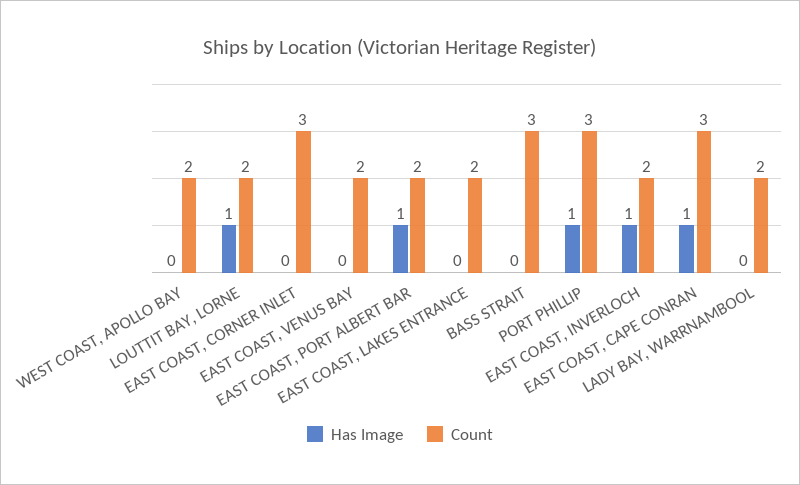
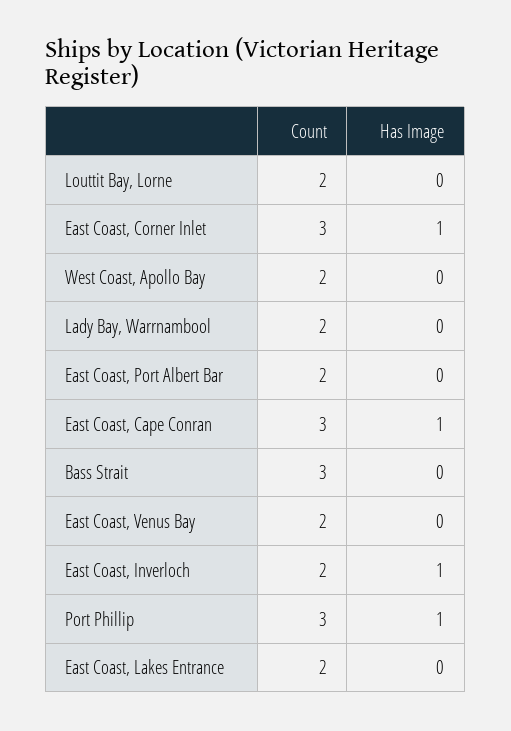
Has Image, LOUTTIT BAY, LORNE: 1 -> 0
Has Image, EAST COAST, CORNER INLET: 0 -> 1
Has Image, EAST COAST, PORT ALBERT BAR: 1 -> 0

